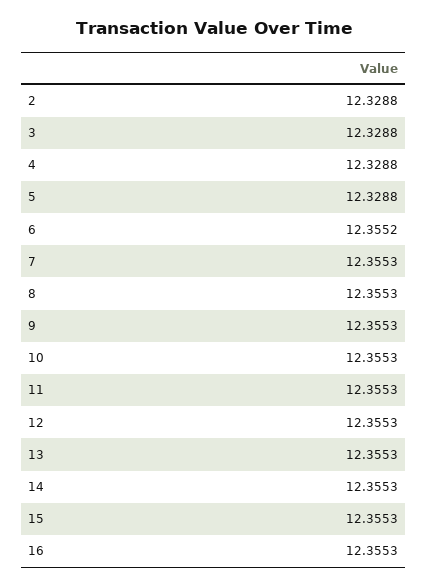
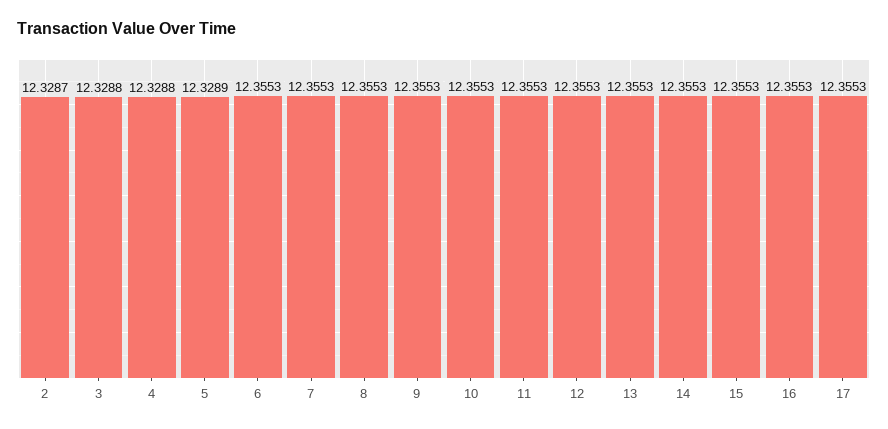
2: 12.3288 -> 12.3287
5: 12.3288 -> 12.3289
6: 12.3552 -> 12.3553
17: none -> 12.3553

